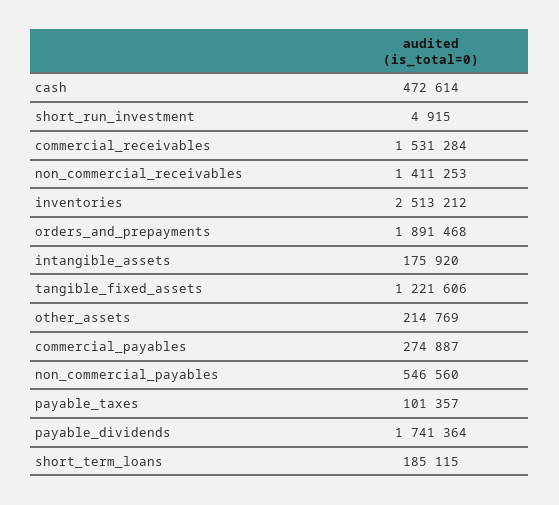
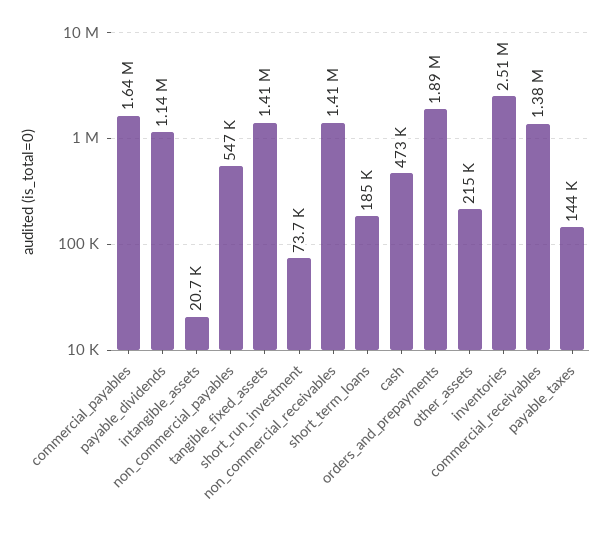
short_run_investment: 4915 -> 73700
commercial_receivables: 1531284 -> 1380000
intangible_assets: 175920 -> 20700
tangible_fixed_assets: 1221606 -> 1410000
commercial_payables: 274887 -> 1640000
payable_taxes: 101357 -> 144000
payable_dividends: 1741364 -> 1140000

